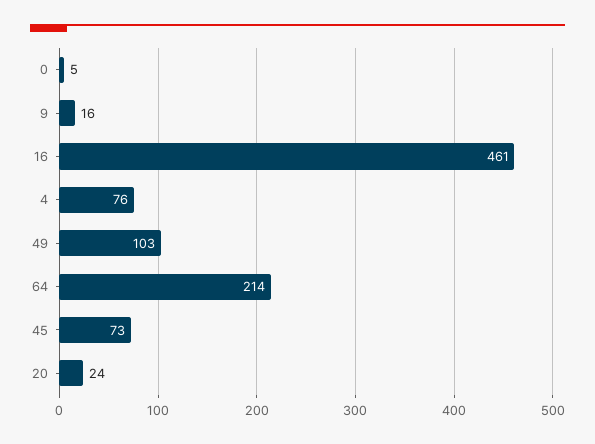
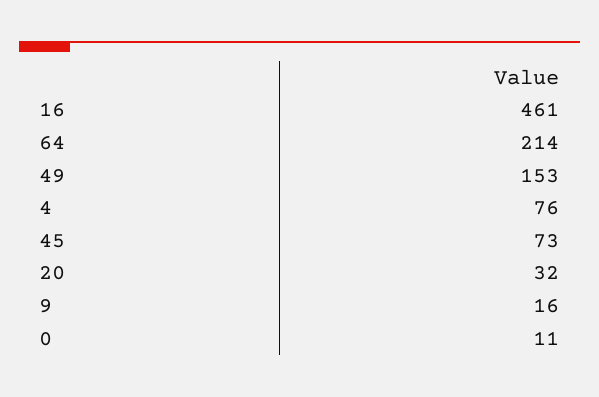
0: 5 -> 11
49: 103 -> 153
20: 24 -> 32

